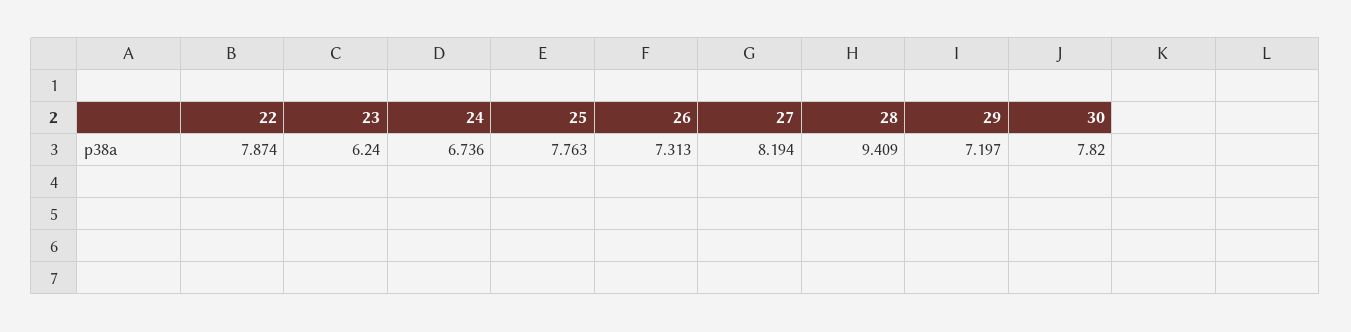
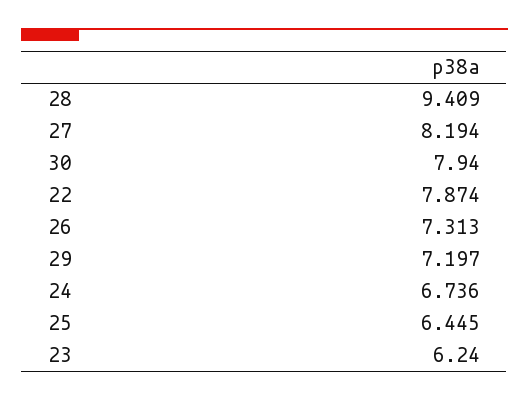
25: 7.763 -> 6.445
30: 7.82 -> 7.94

